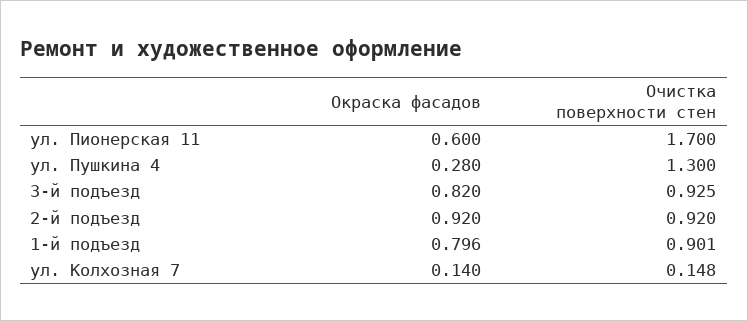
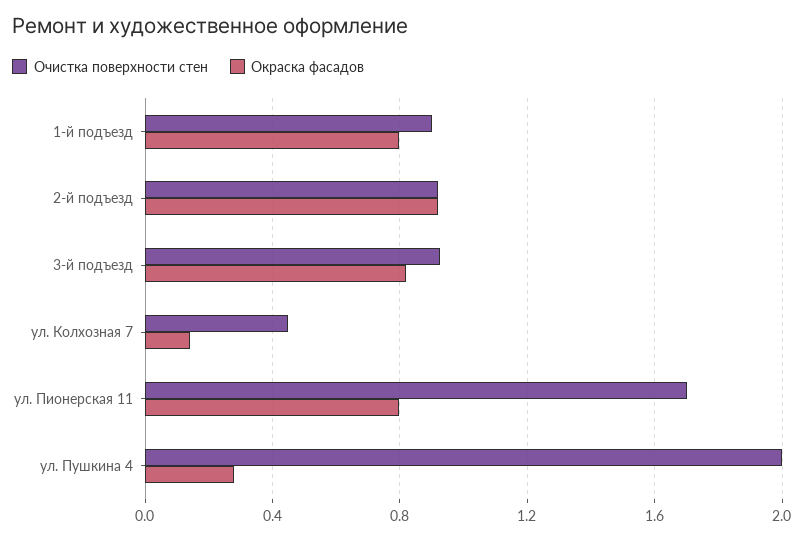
Окраска фасадов, ул. Пионерская 11: 0.6 -> 0.8
Очистка поверхности стен, ул. Пушкина 4: 1.3 -> 2
Очистка поверхности стен, ул. Колхозная 7: 0.148 -> 0.45

